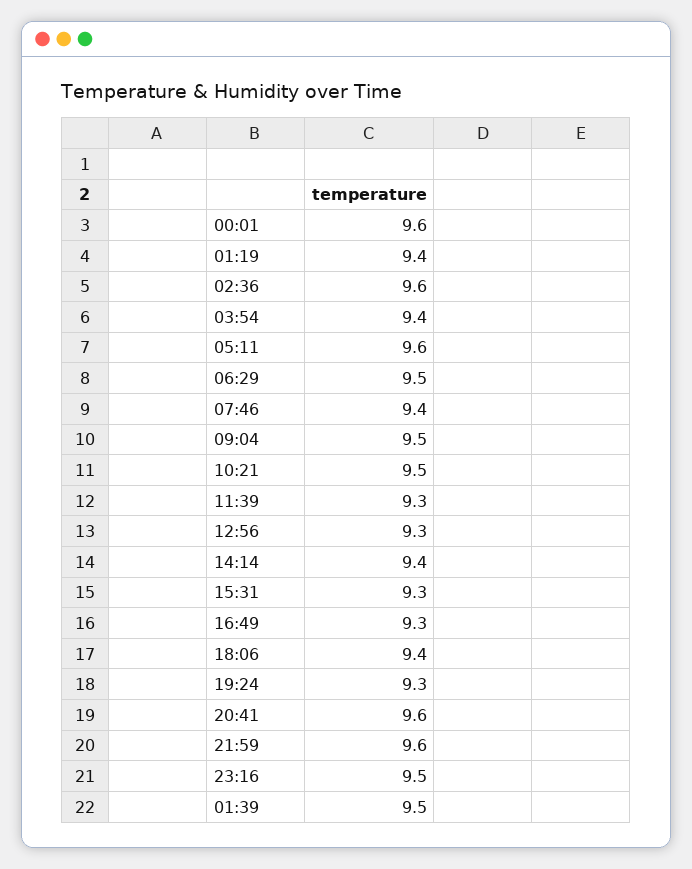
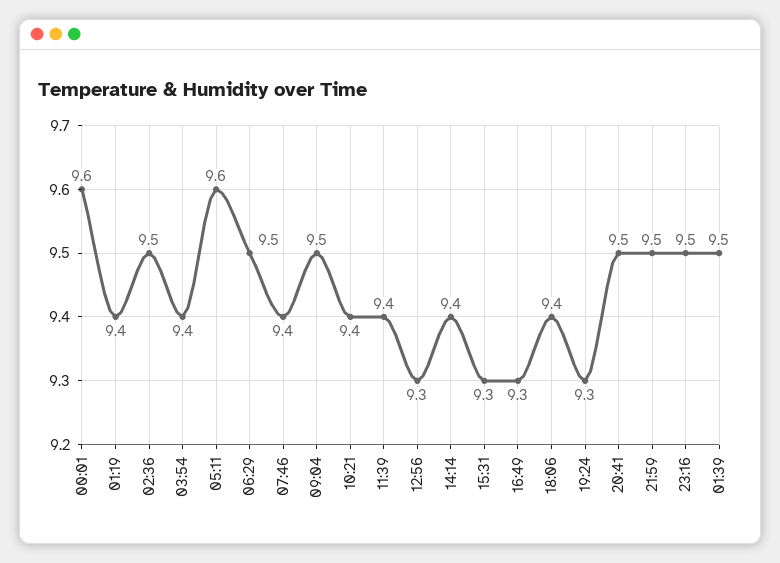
02:36: 9.6 -> 9.5
10:21: 9.5 -> 9.4
11:39: 9.3 -> 9.4
20:41: 9.6 -> 9.5
21:59: 9.6 -> 9.5

